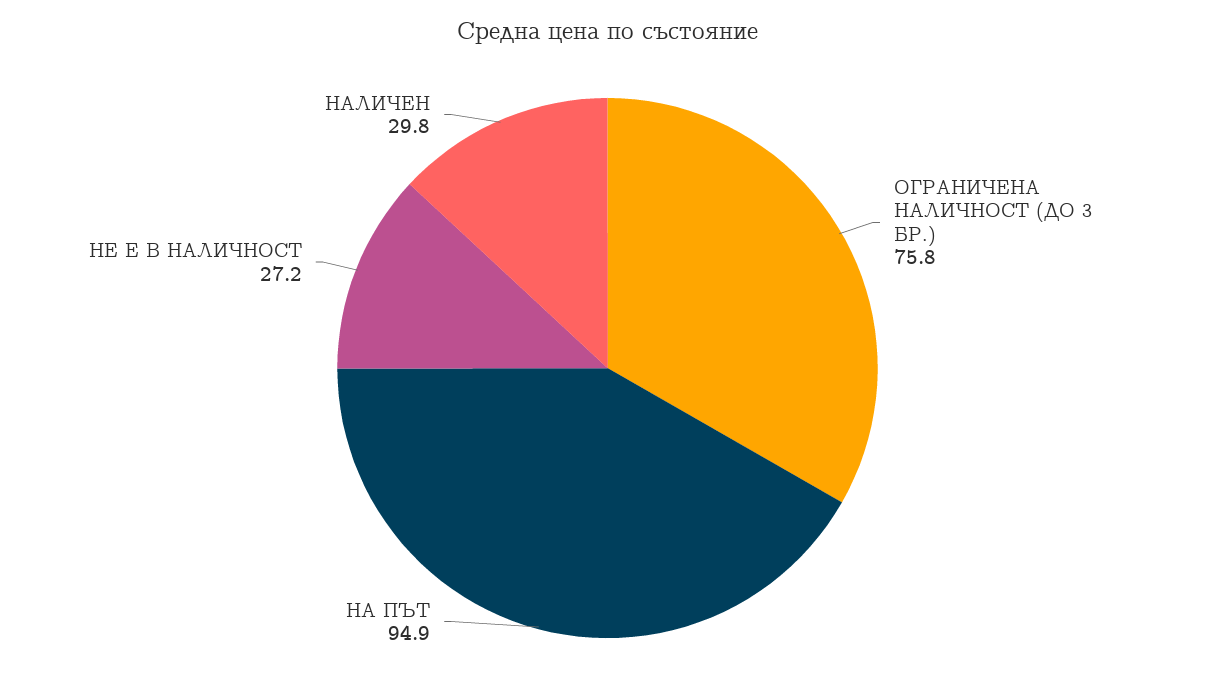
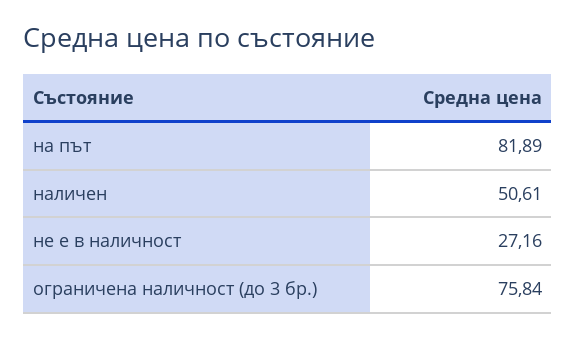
НА ПЪТ: 94.9 -> 81.89
НАЛИЧЕН: 29.8 -> 50.61

